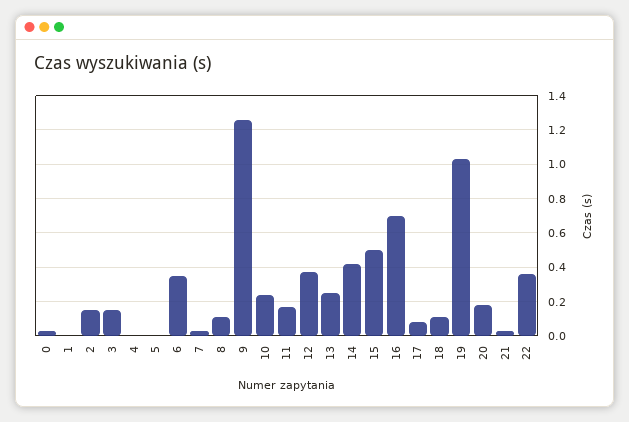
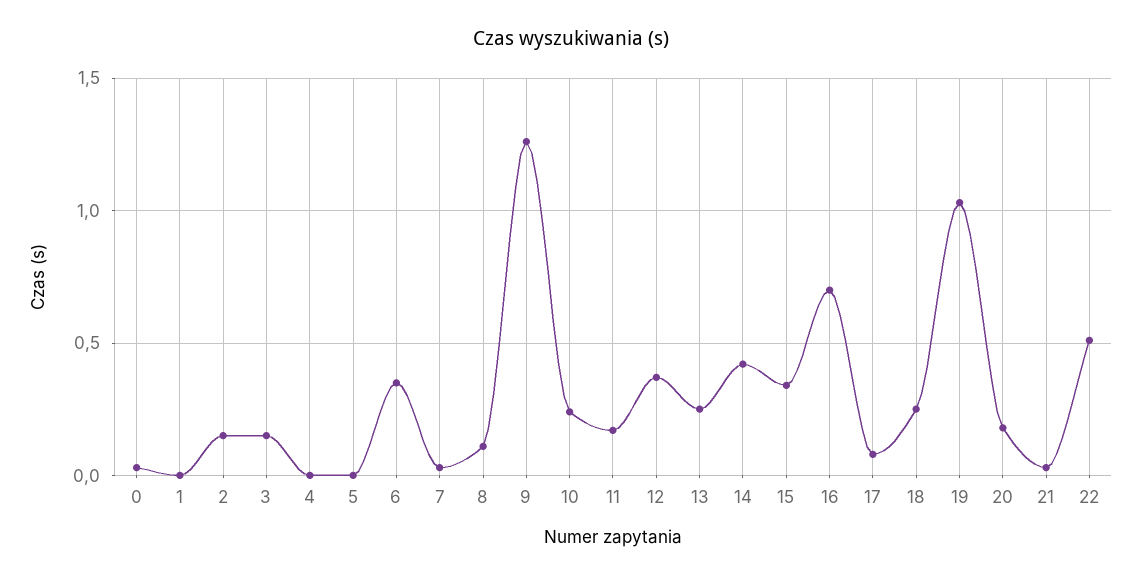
15: 0.5 -> 0.35
18: 0.1 -> 0.25
22: 0.35 -> 0.5

